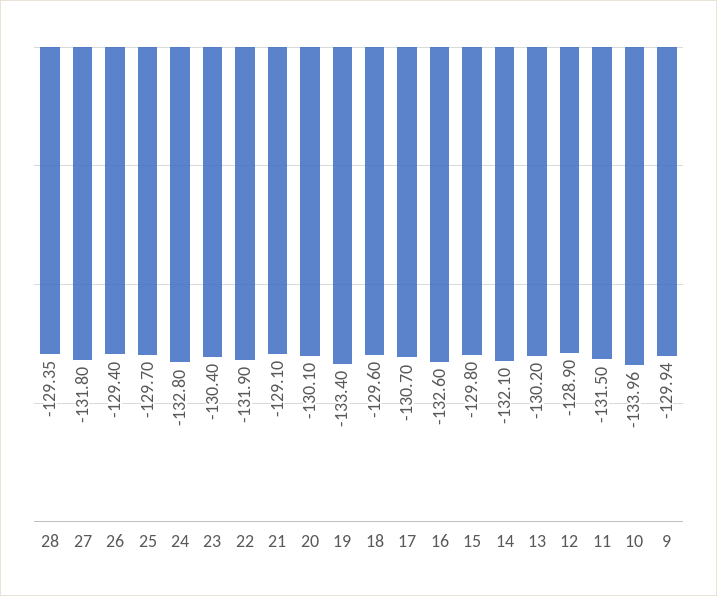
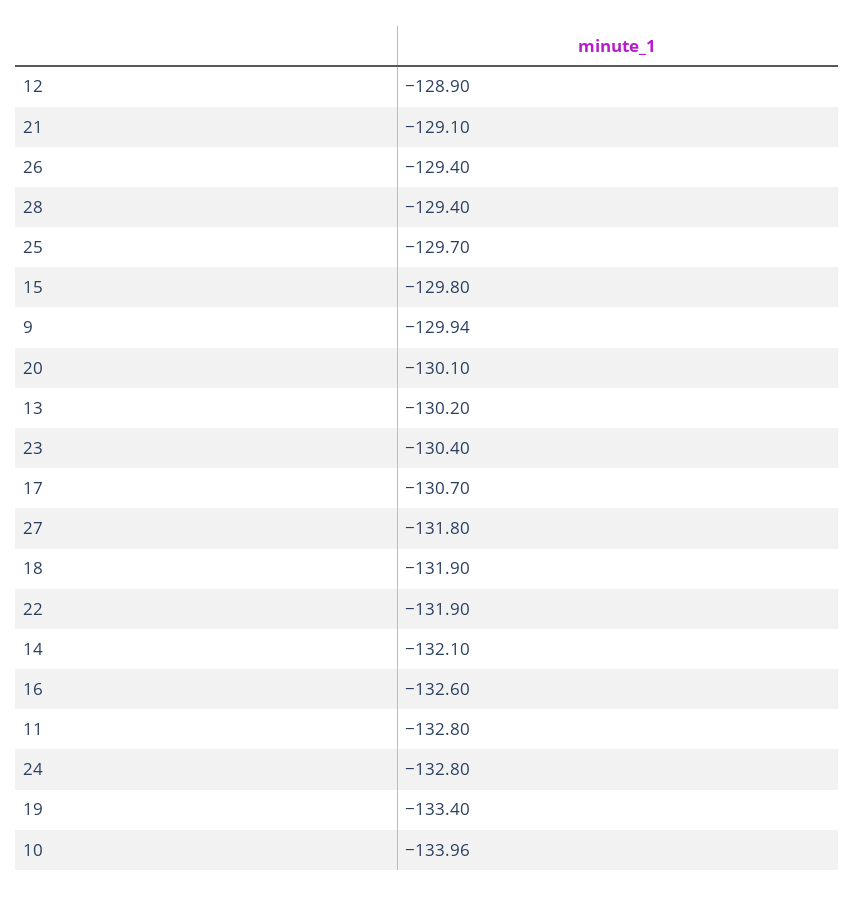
28: -129.35 -> -129.4
18: -129.6 -> -131.9
11: -131.5 -> -132.8

